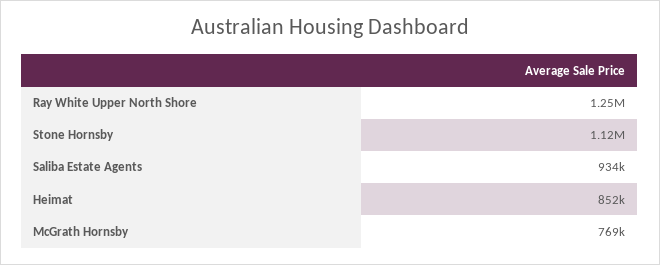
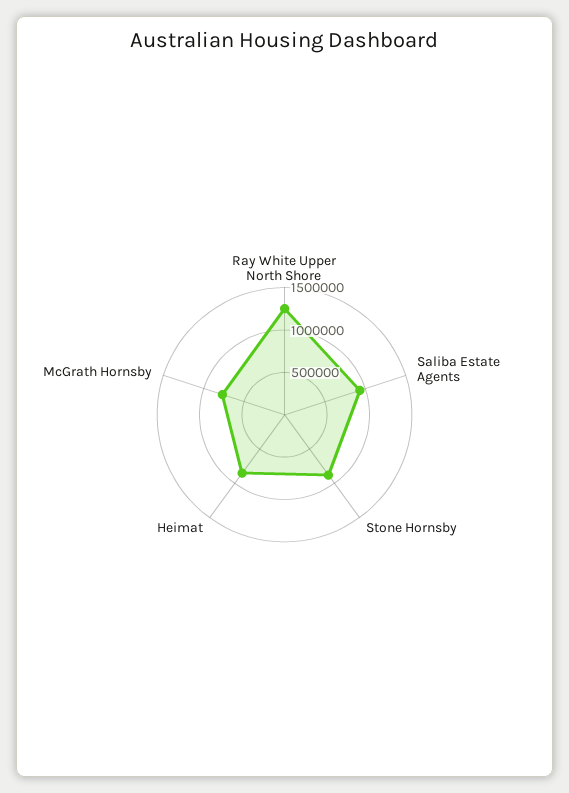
Stone Hornsby: 1120000 -> 900000

